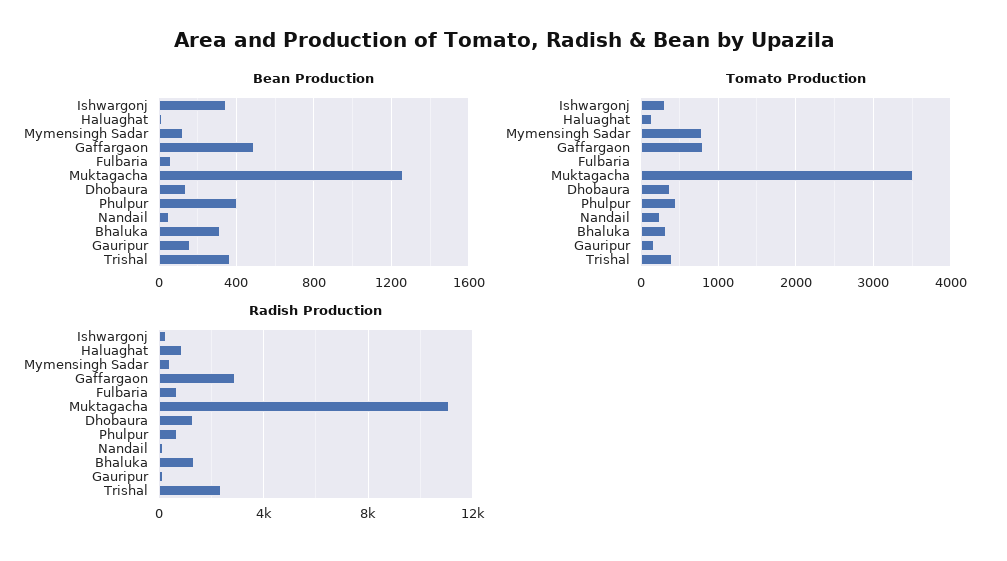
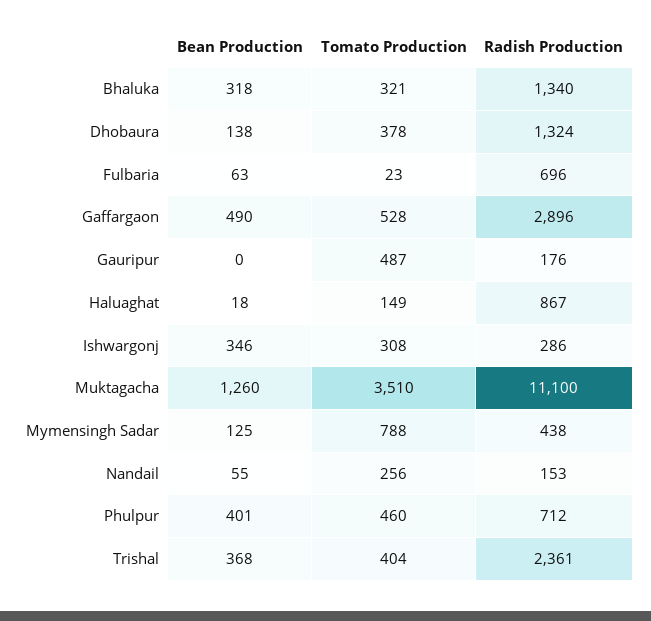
Bean Production, Gauripur: 150 -> 0
Tomato Production, Gaffargaon: 800 -> 528
Tomato Production, Gauripur: 200 -> 487

